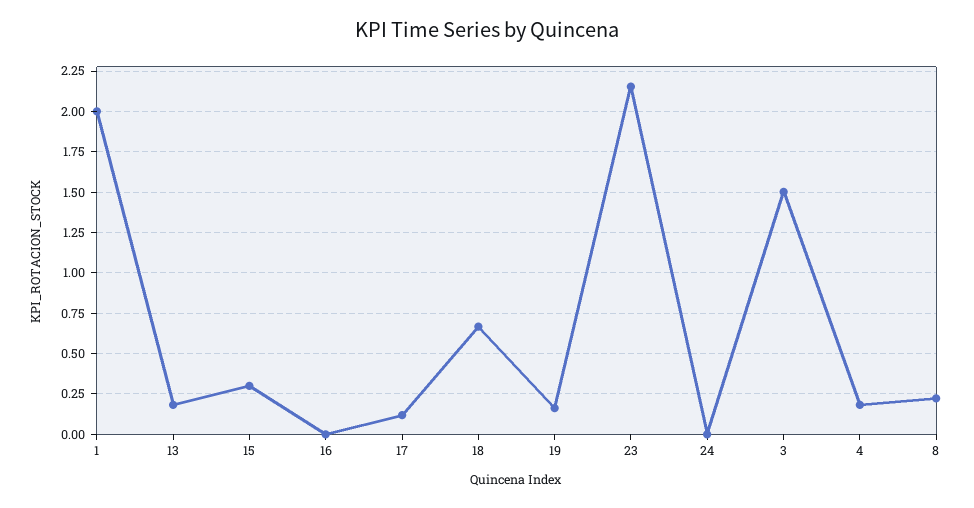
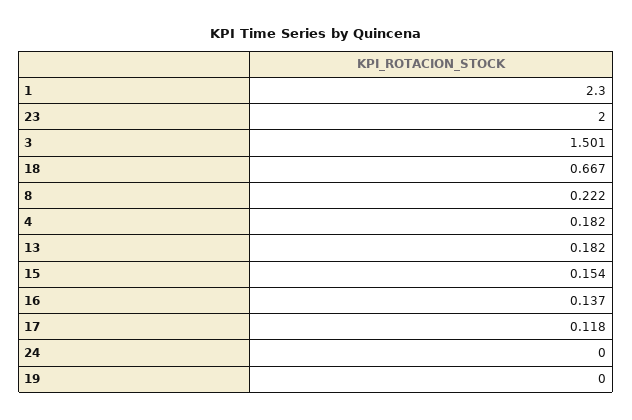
1: 2 -> 2.3
15: 0.3 -> 0.154
16: 0 -> 0.137
19: 0.15 -> 0
23: 2.15 -> 2

